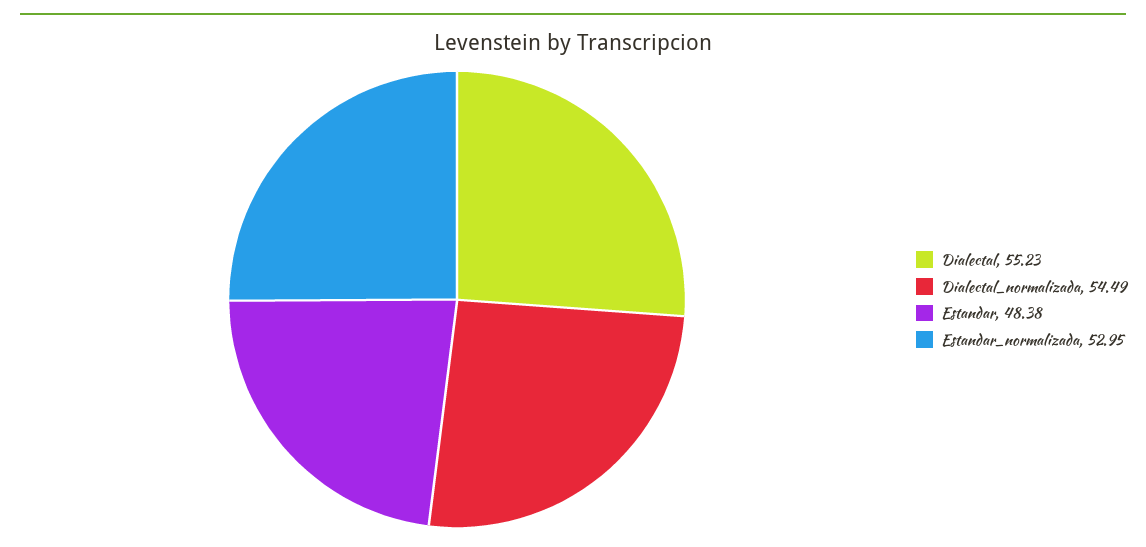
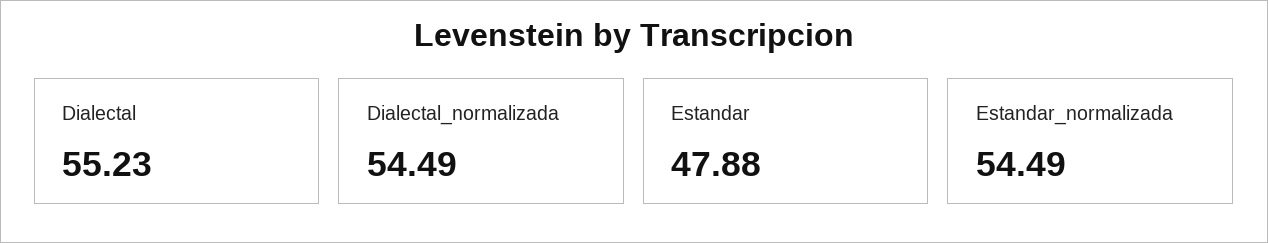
Estandar: 48.38 -> 47.88
Estandar_normalizada: 52.95 -> 54.49

